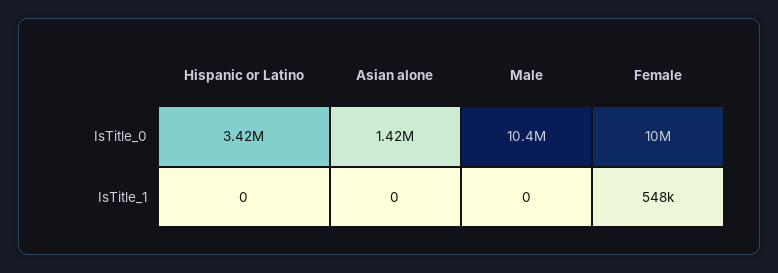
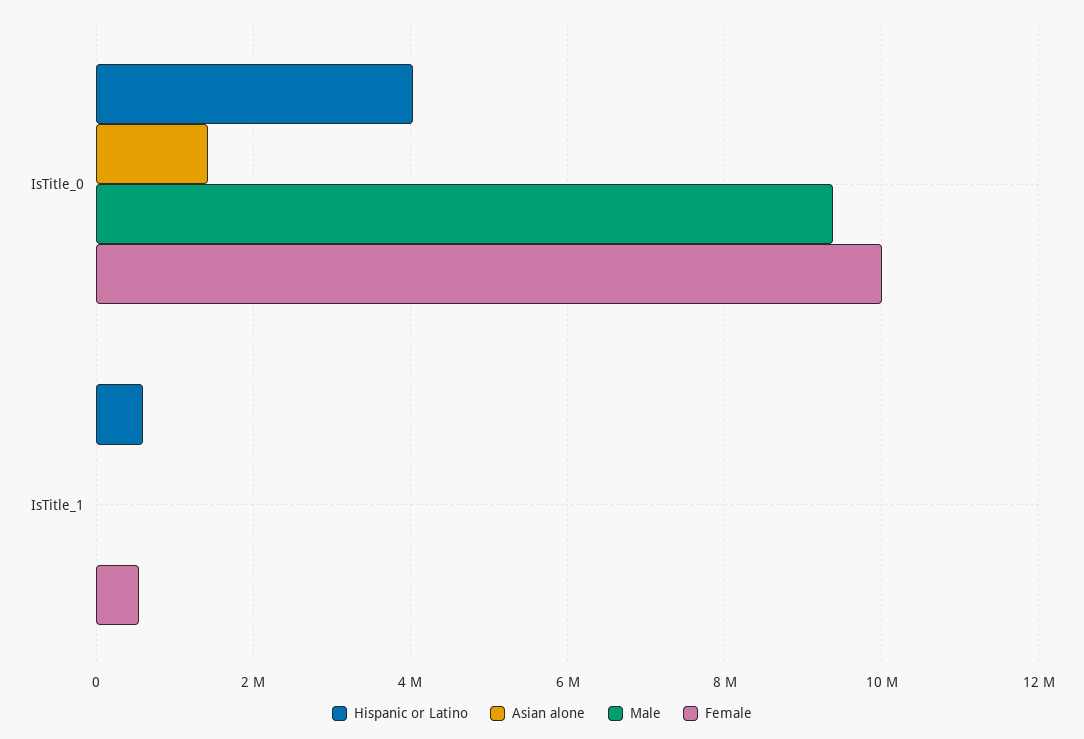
Hispanic or Latino, IsTitle_0: 3420000 -> 4000000
Male, IsTitle_0: 10400000 -> 9400000
Hispanic or Latino, IsTitle_1: 0 -> 600000

